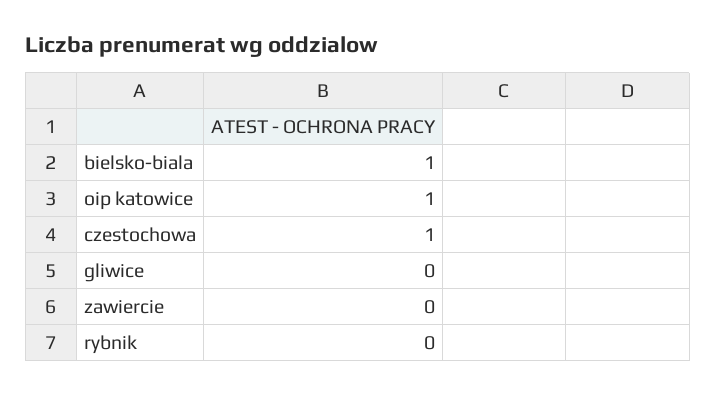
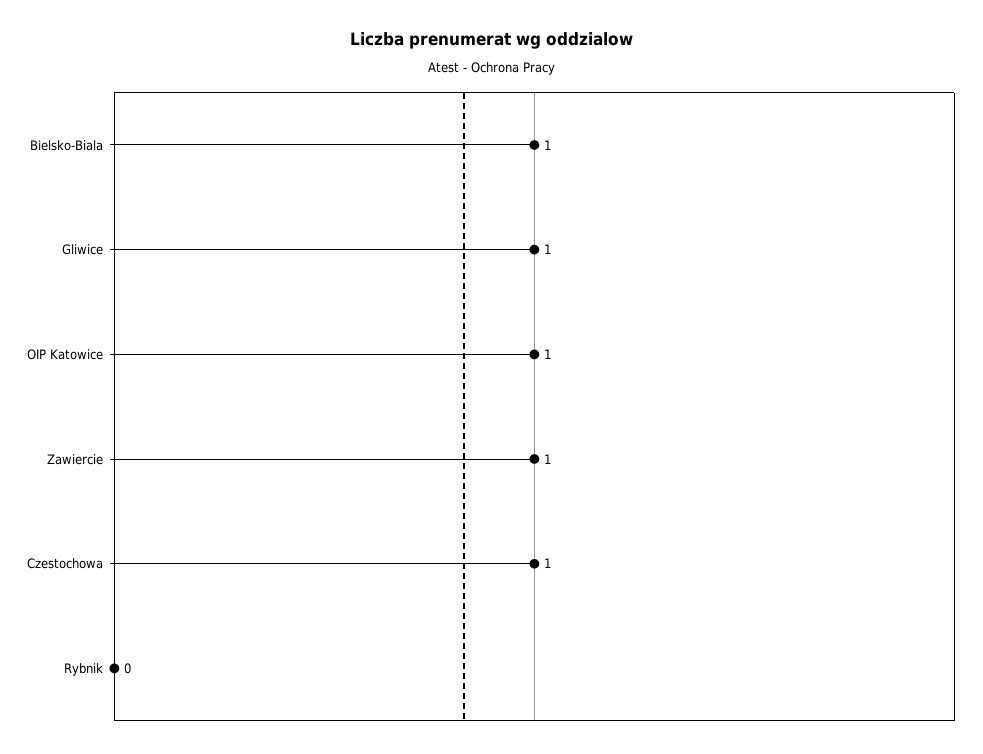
gliwice: 0 -> 1
zawiercie: 0 -> 1

